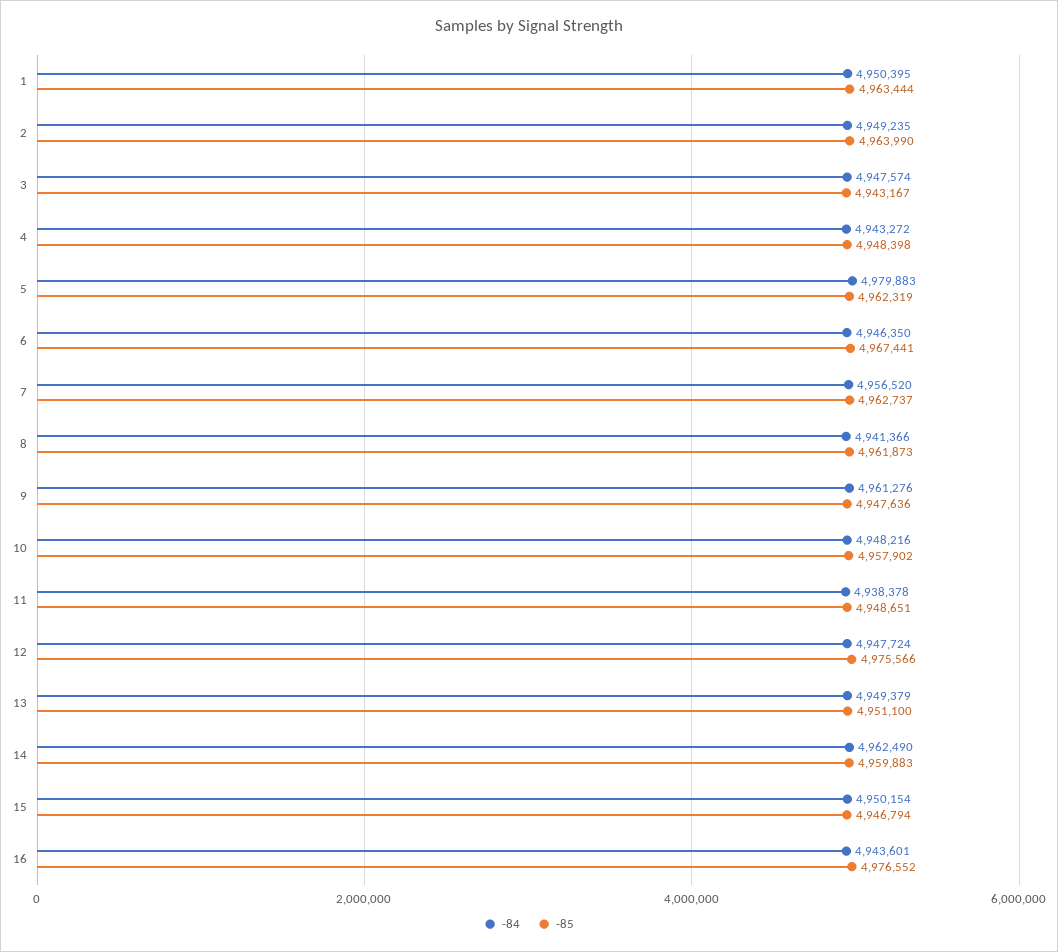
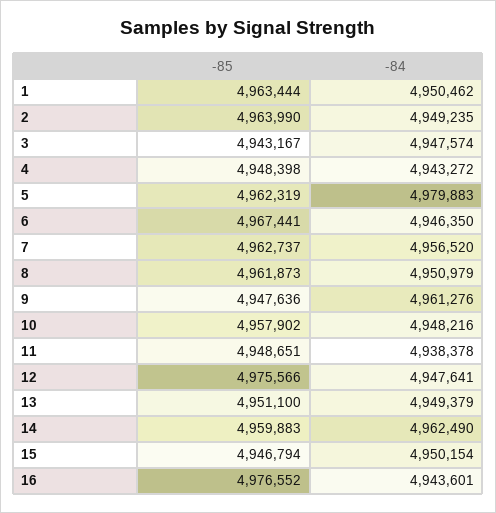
-84, 1: 4950395 -> 4950462
-84, 8: 4941366 -> 4950979
-84, 12: 4947724 -> 4947641

